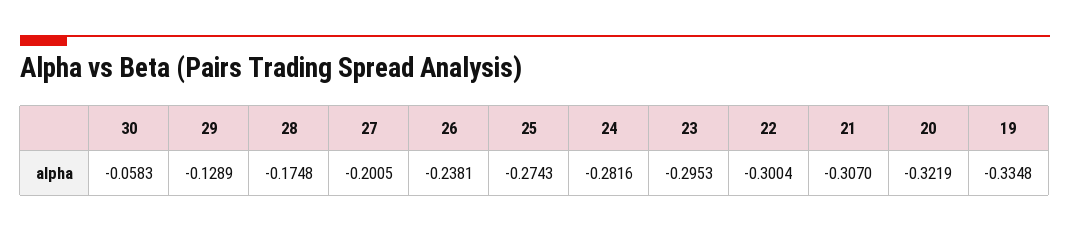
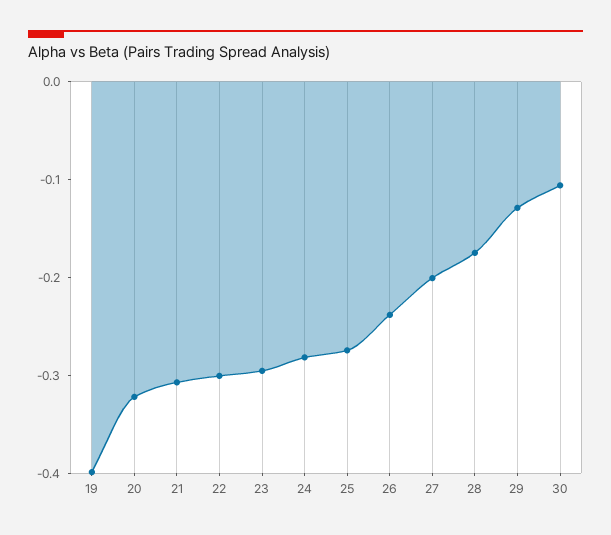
30: -0.0583 -> -0.1
19: -0.3348 -> -0.4

